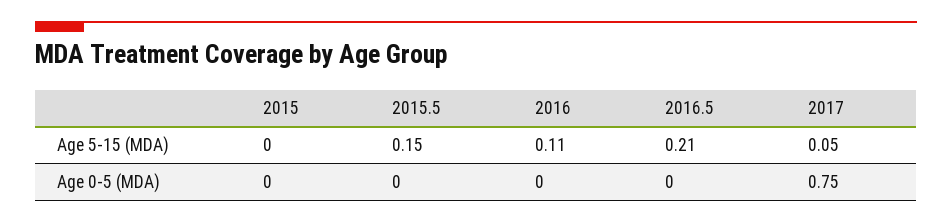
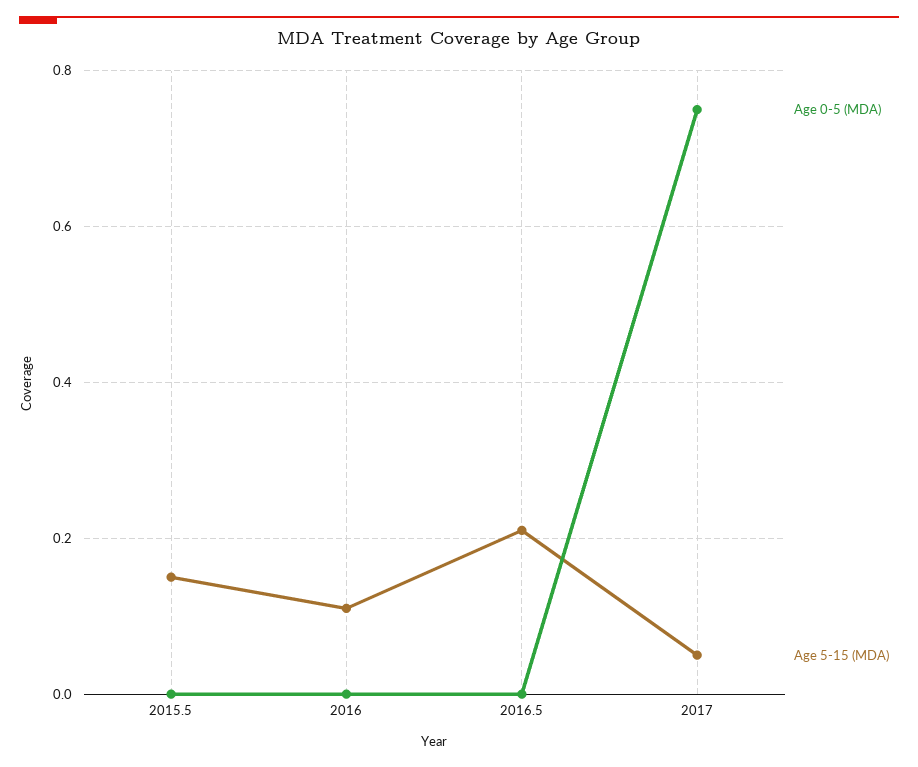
Age 5-15 (MDA), 2015: 0 -> none
Age 0-5 (MDA), 2015: 0 -> none

